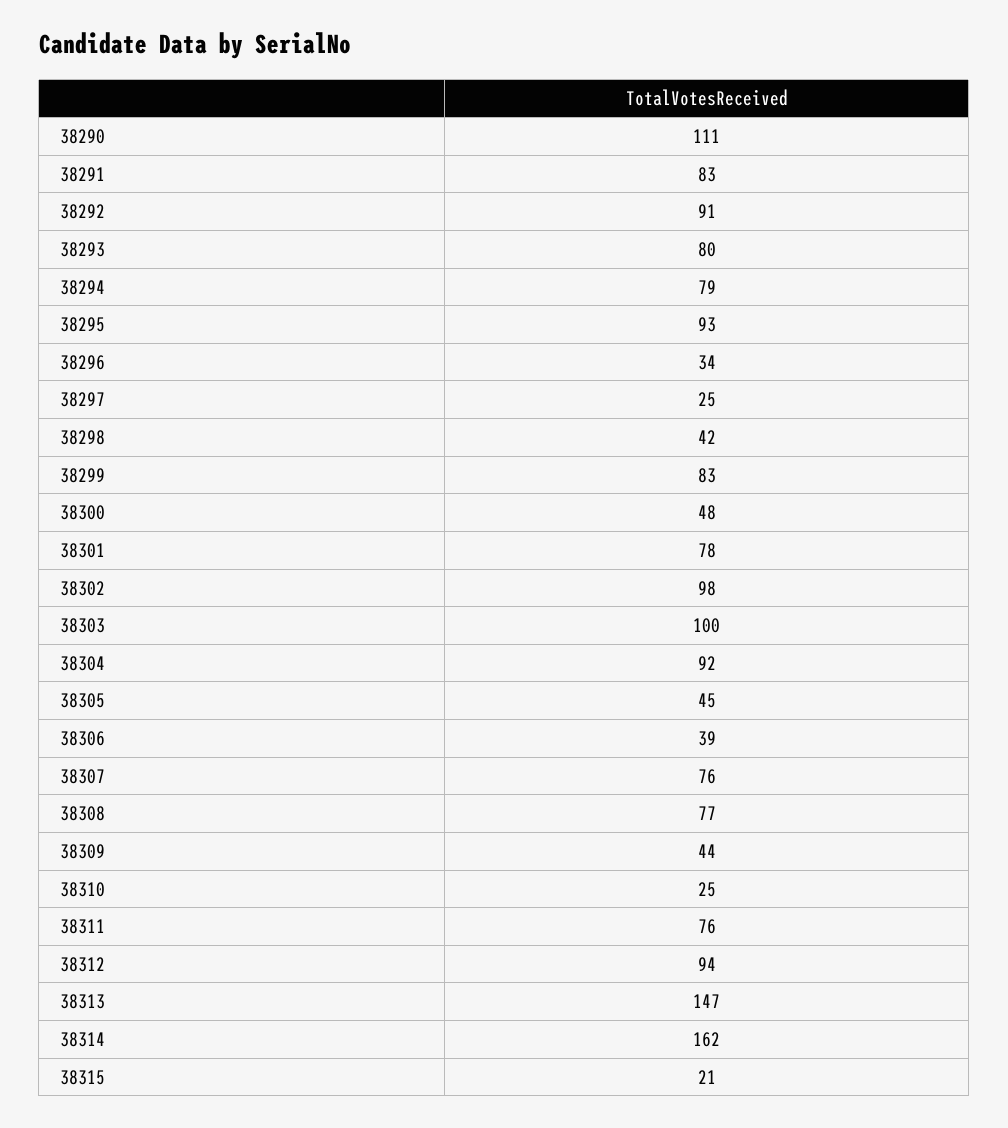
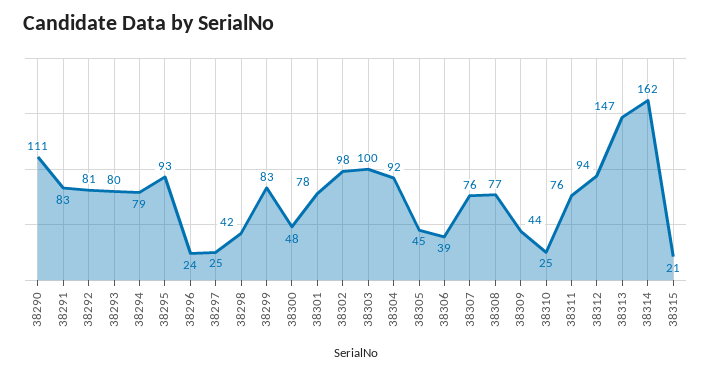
38292: 91 -> 81
38296: 34 -> 24

